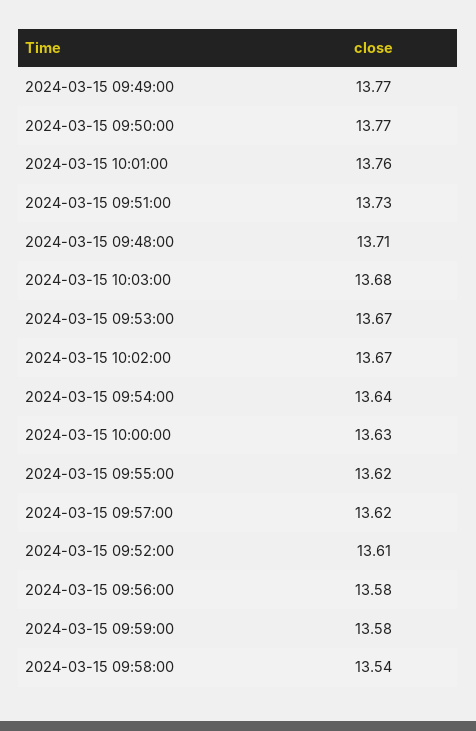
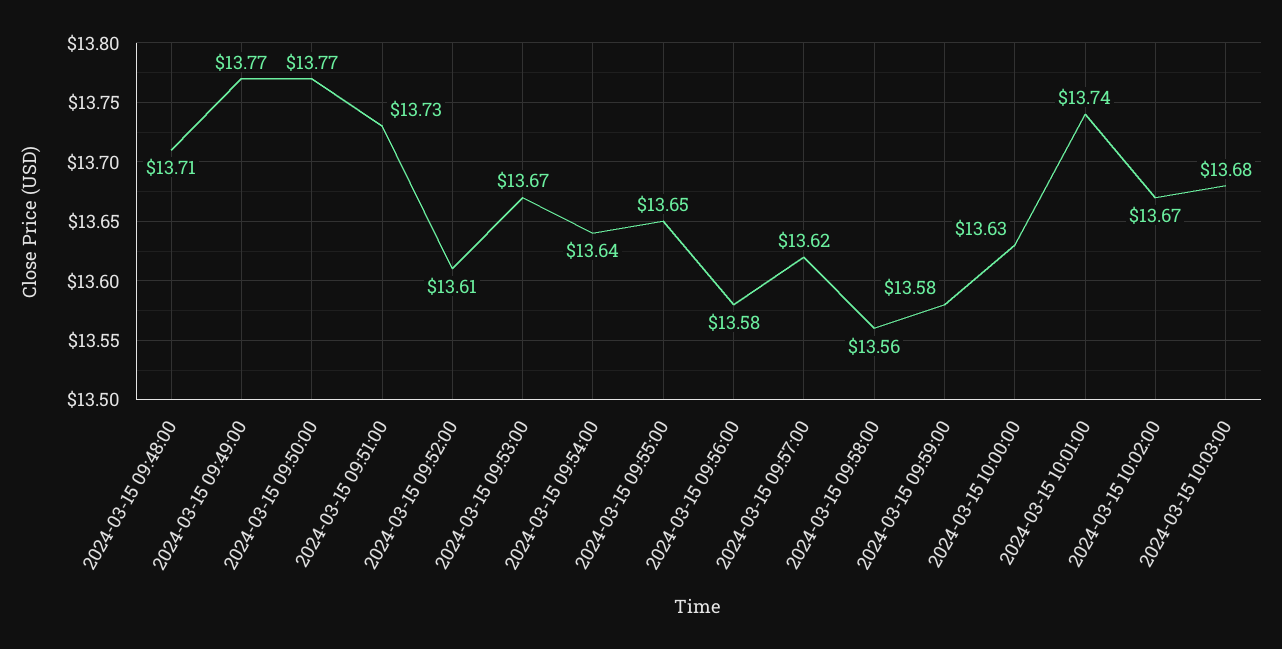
2024-03-15 10:01:00: 13.76 -> 13.74
2024-03-15 09:55:00: 13.62 -> 13.65
2024-03-15 09:58:00: 13.54 -> 13.56

